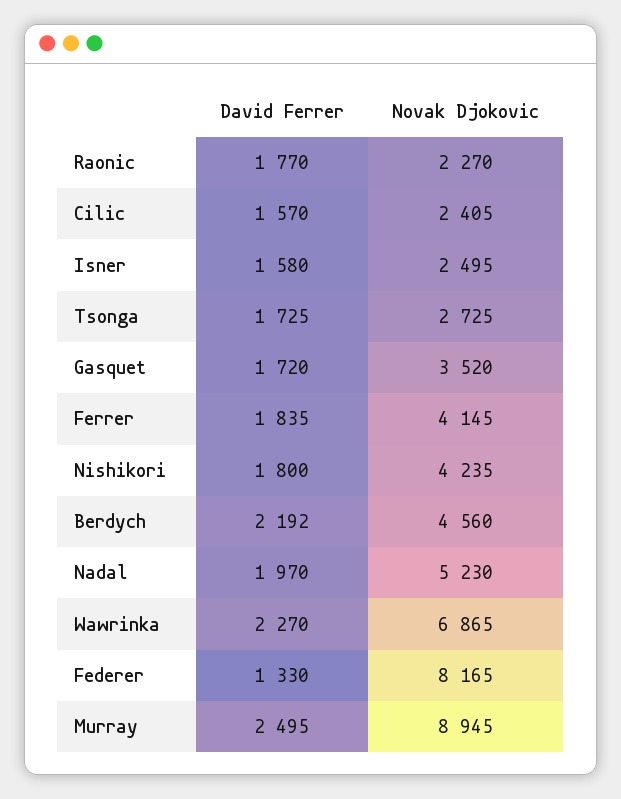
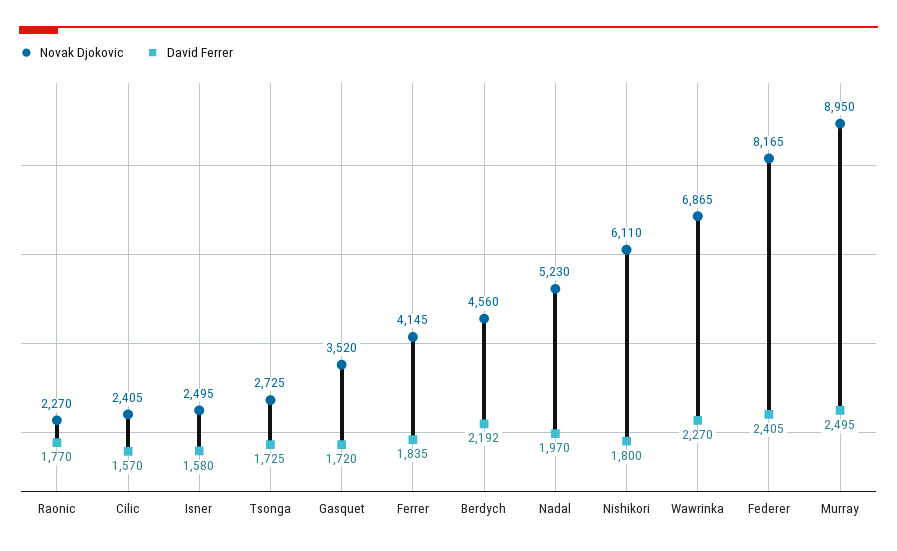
Novak Djokovic, Nishikori: 4235 -> 6110
David Ferrer, Federer: 1330 -> 2405
Novak Djokovic, Murray: 8945 -> 8950

